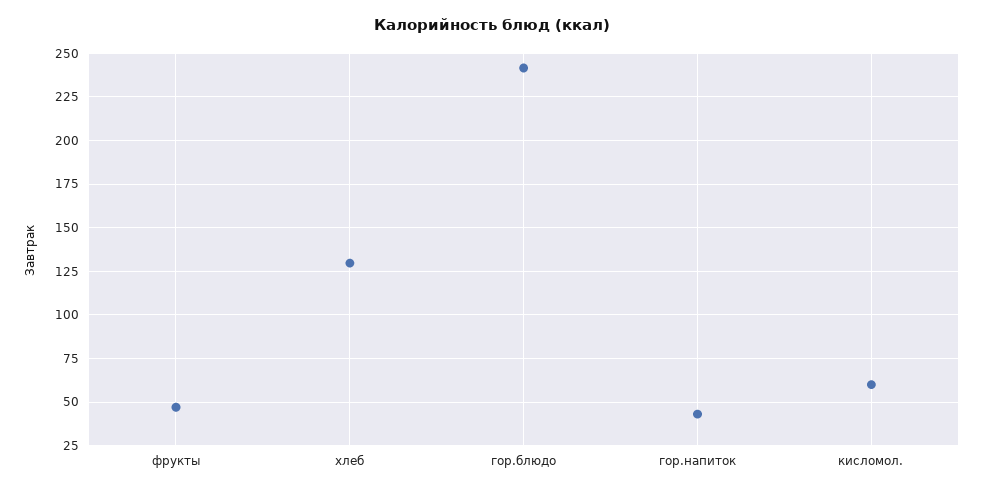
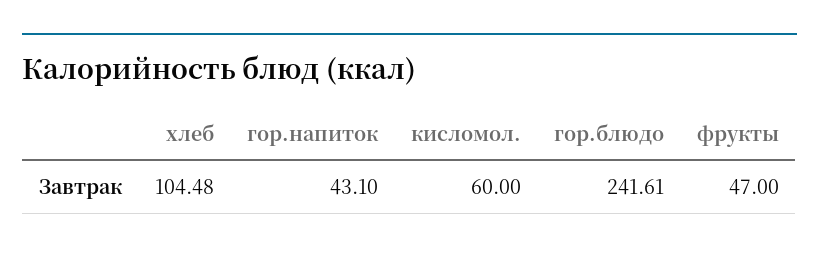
хлеб: 130 -> 104.48

